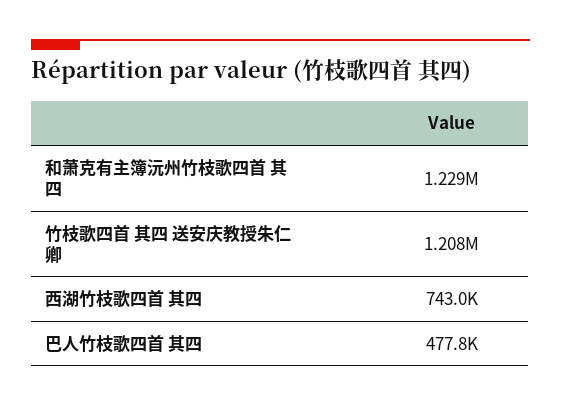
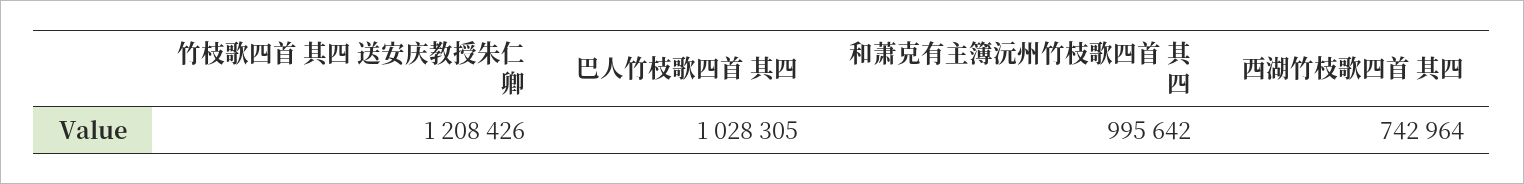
和萧克有主簿沅州竹枝歌四首 其四: 1229000 -> 995642
巴人竹枝歌四首 其四: 477800 -> 1028305

